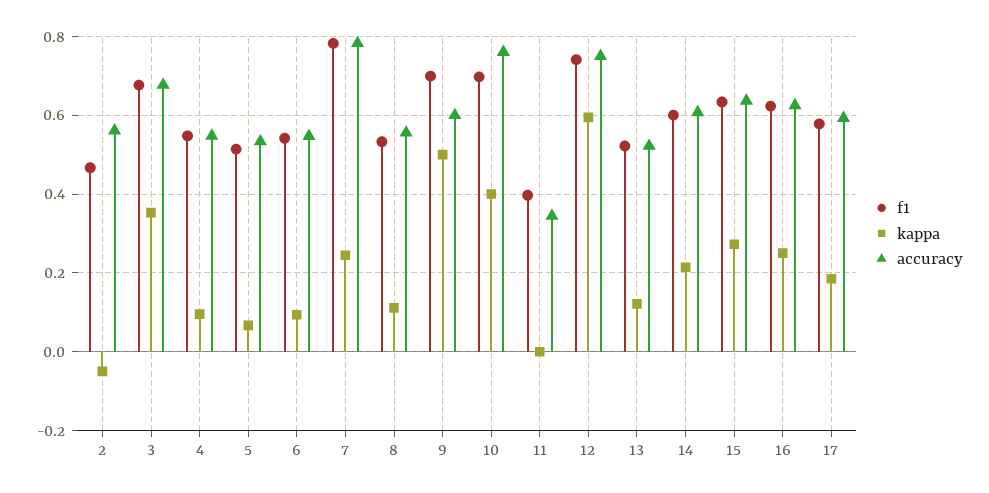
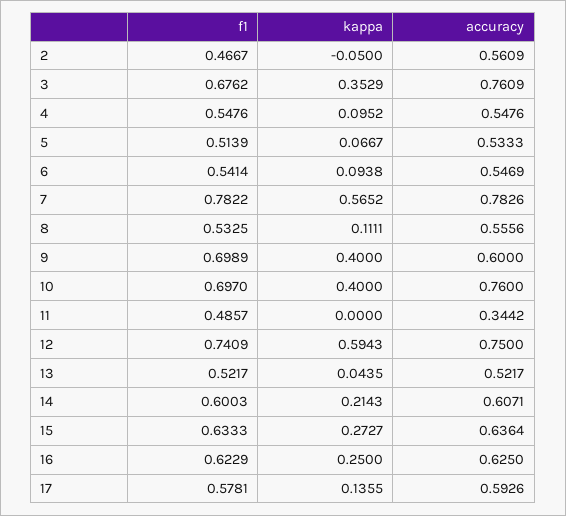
accuracy, 3: 0.68 -> 0.7609
kappa, 7: 0.24 -> 0.5652
kappa, 9: 0.5 -> 0.4
f1, 11: 0.4 -> 0.4857
kappa, 13: 0.12 -> 0.0435
kappa, 17: 0.18 -> 0.1355

